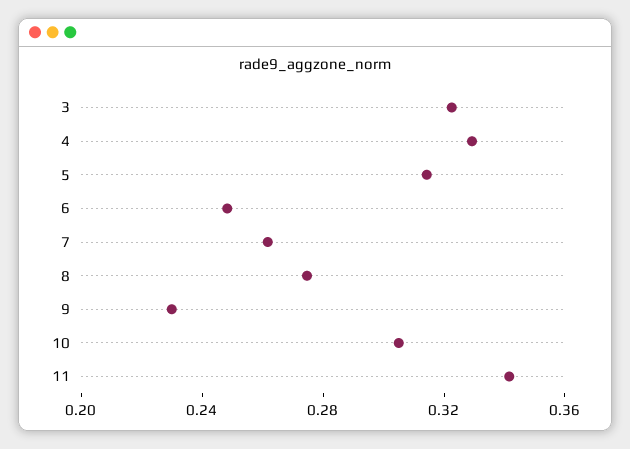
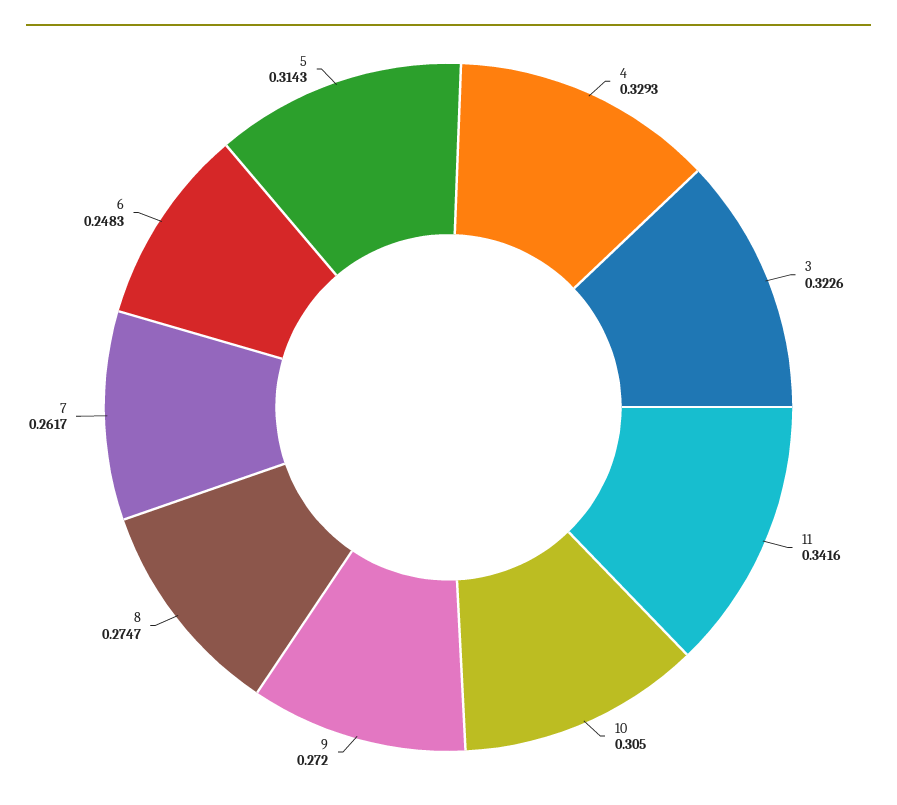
9: 0.23 -> 0.272

